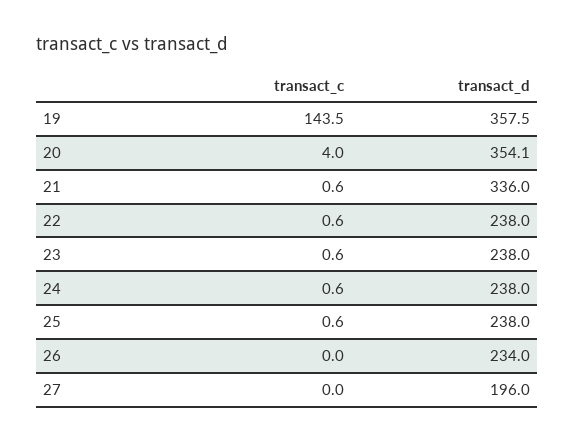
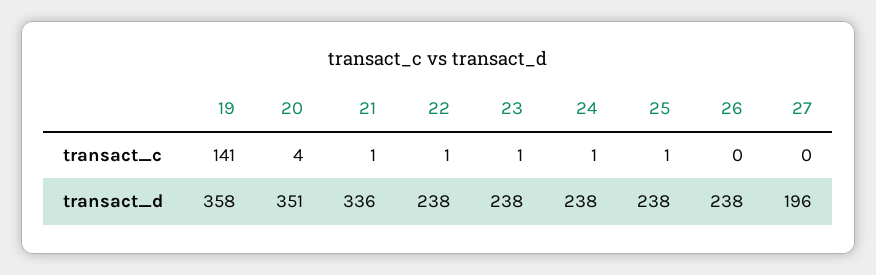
transact_c, 19: 143.5 -> 141
transact_d, 20: 354.1 -> 351
transact_d, 26: 234 -> 238

